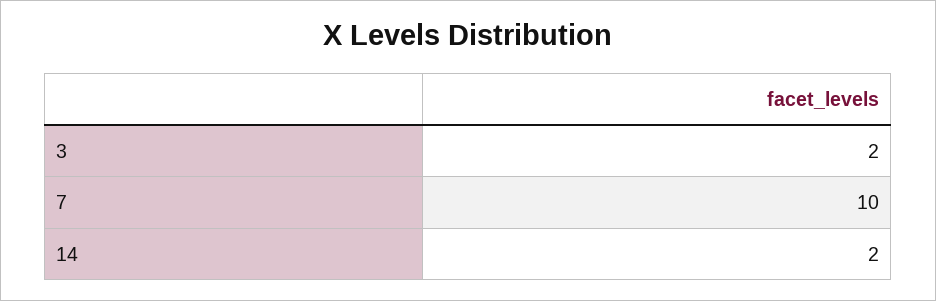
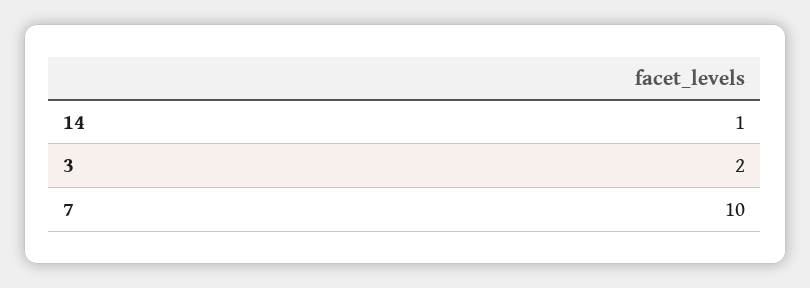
14: 2 -> 1

